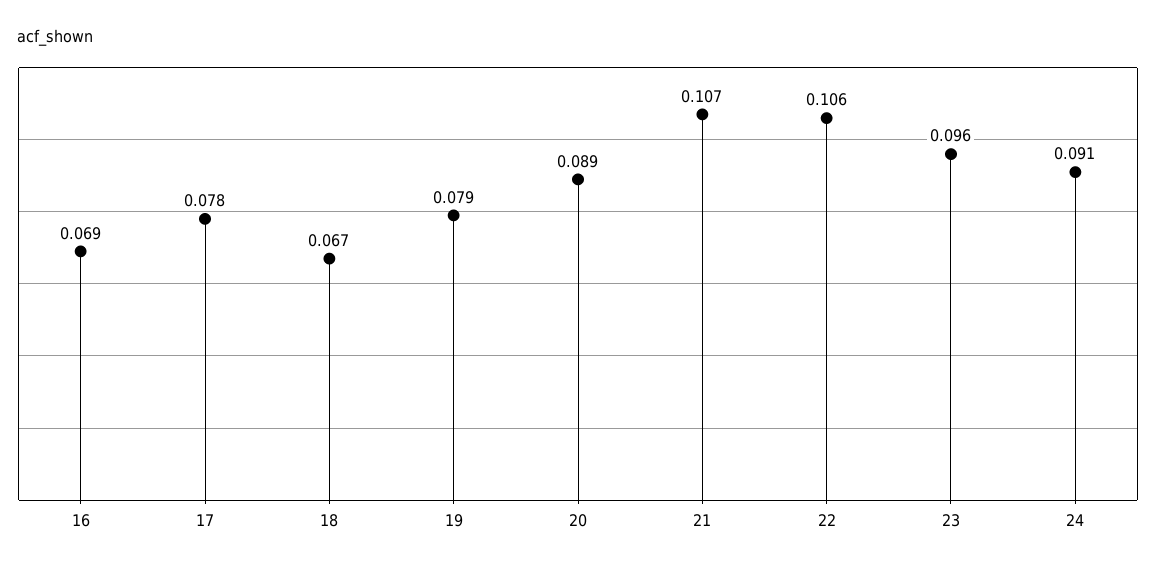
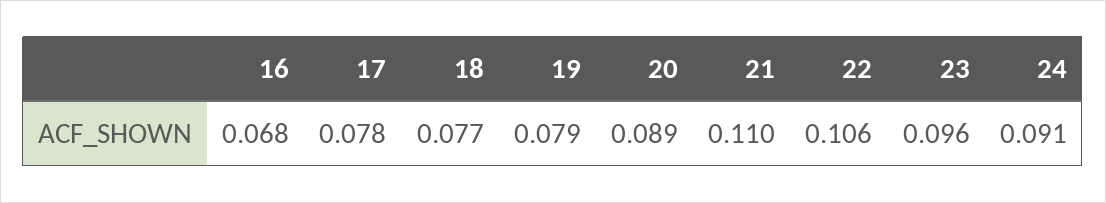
16: 0.069 -> 0.068
18: 0.067 -> 0.077
21: 0.107 -> 0.11

